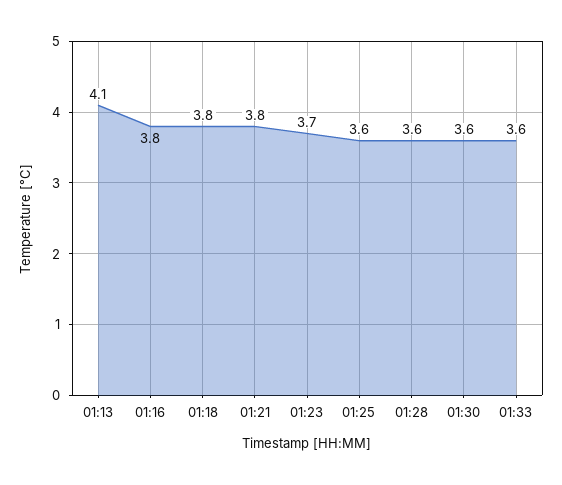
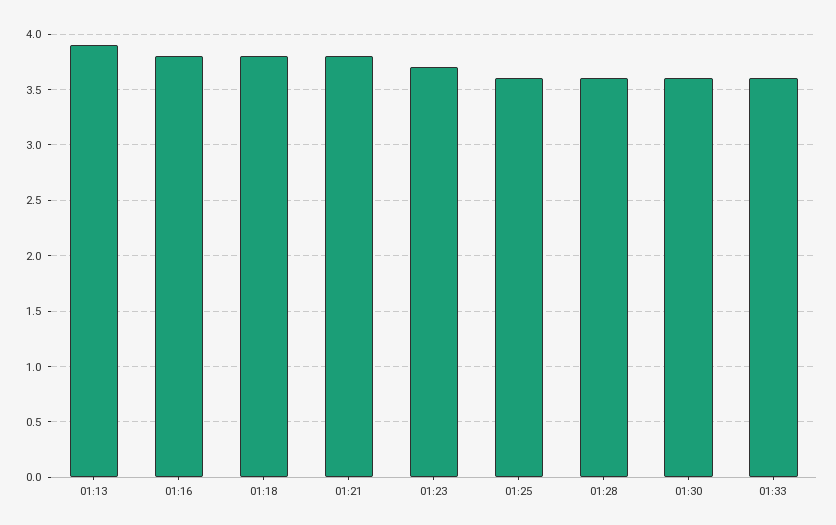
01:13: 4.1 -> 3.9

